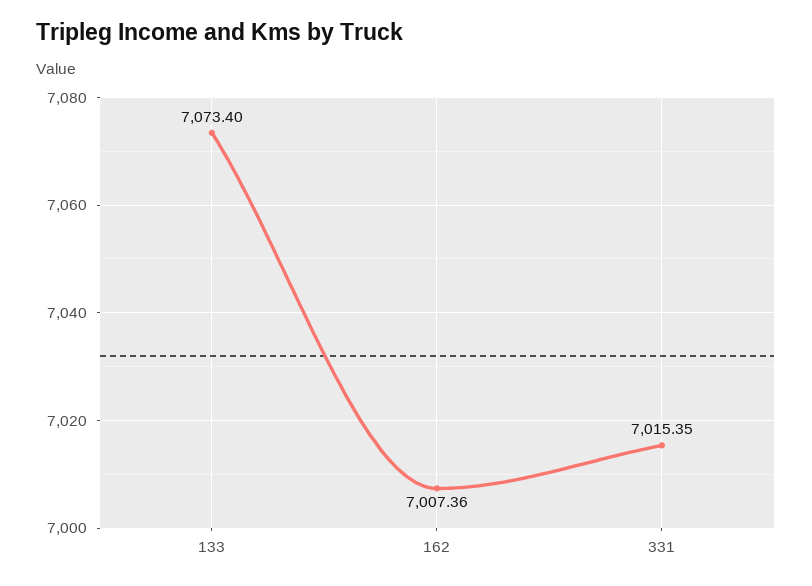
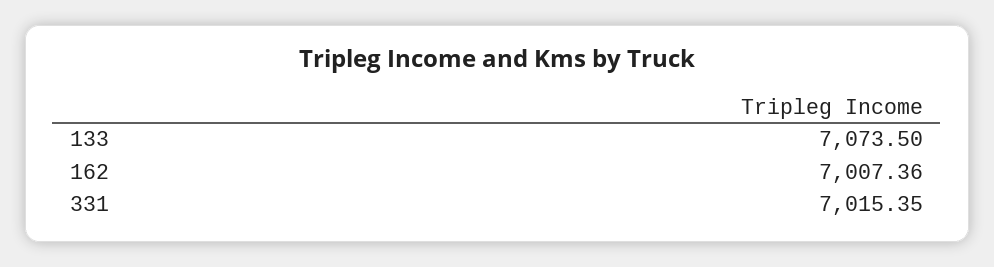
133: 7073.4 -> 7073.5

